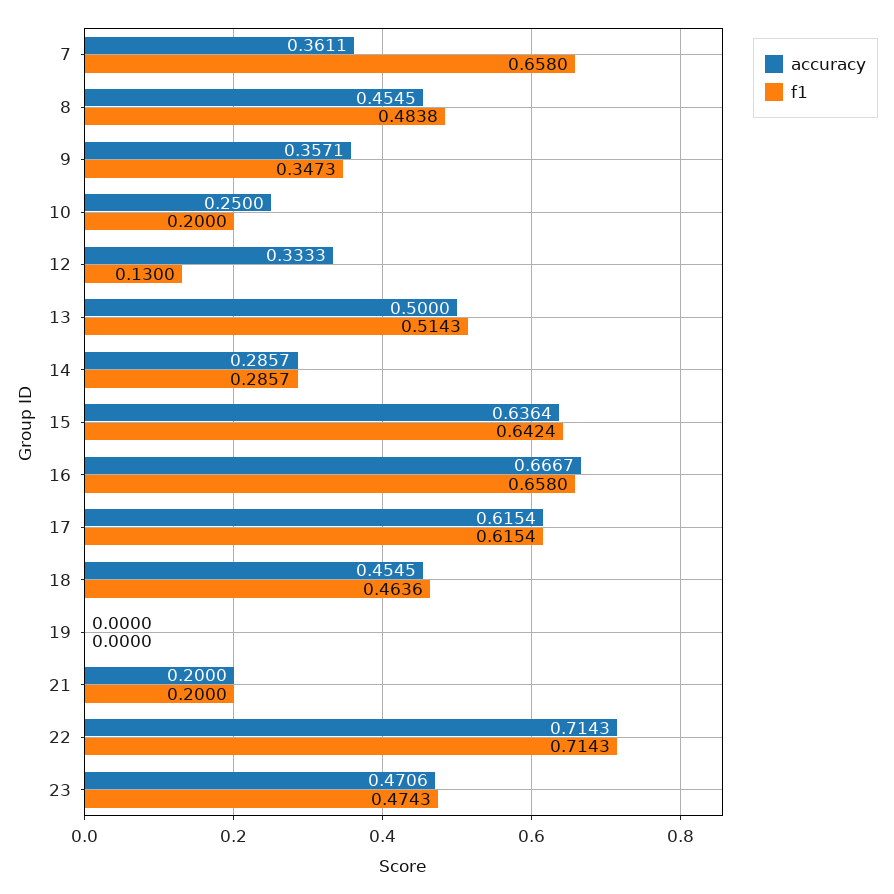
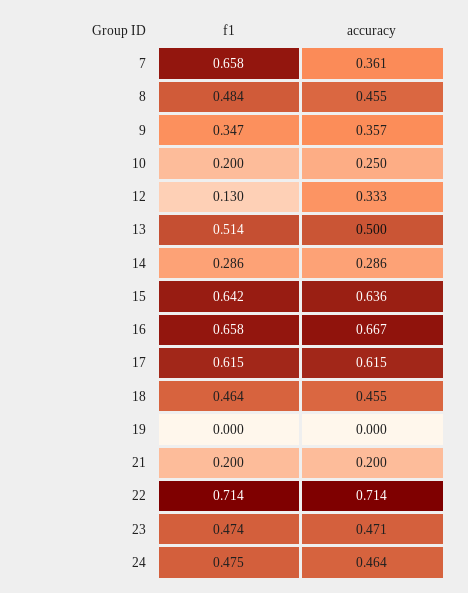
f1, 24: none -> 0.475
accuracy, 24: none -> 0.464

